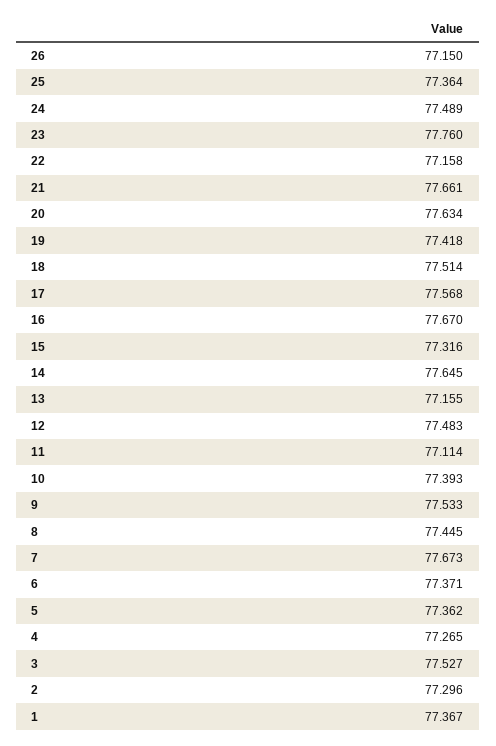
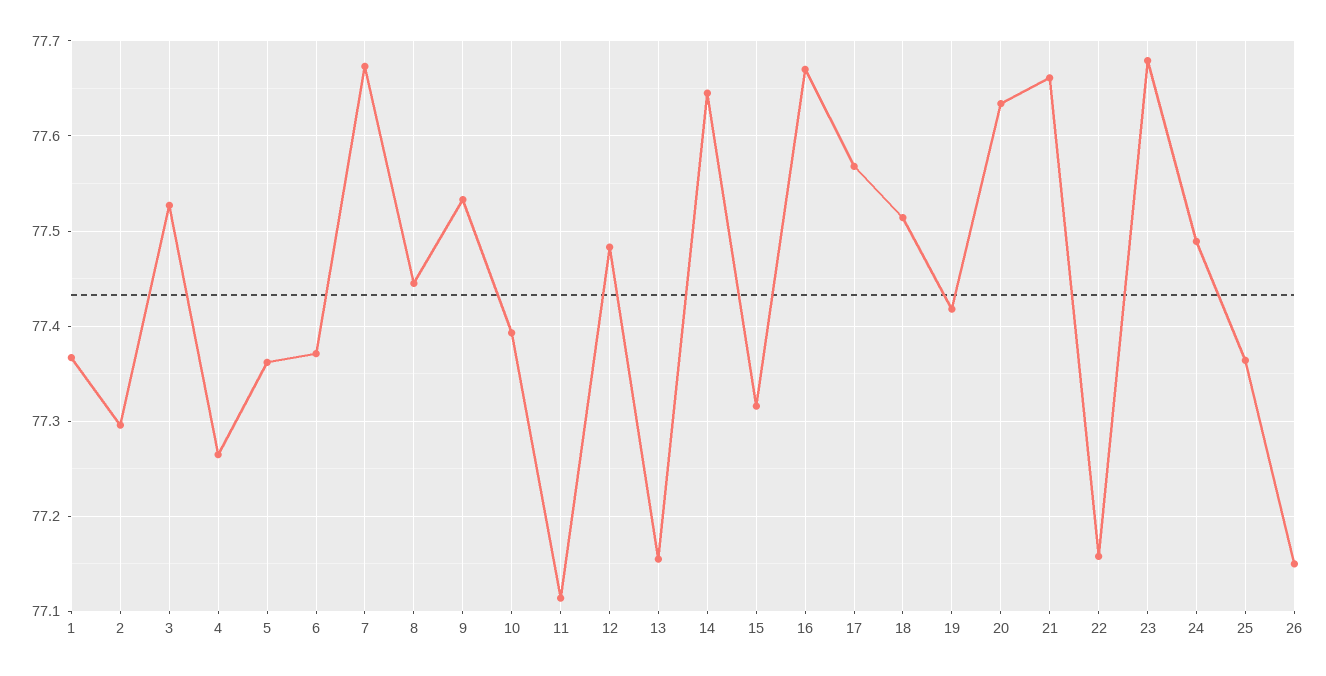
23: 77.76 -> 77.68

